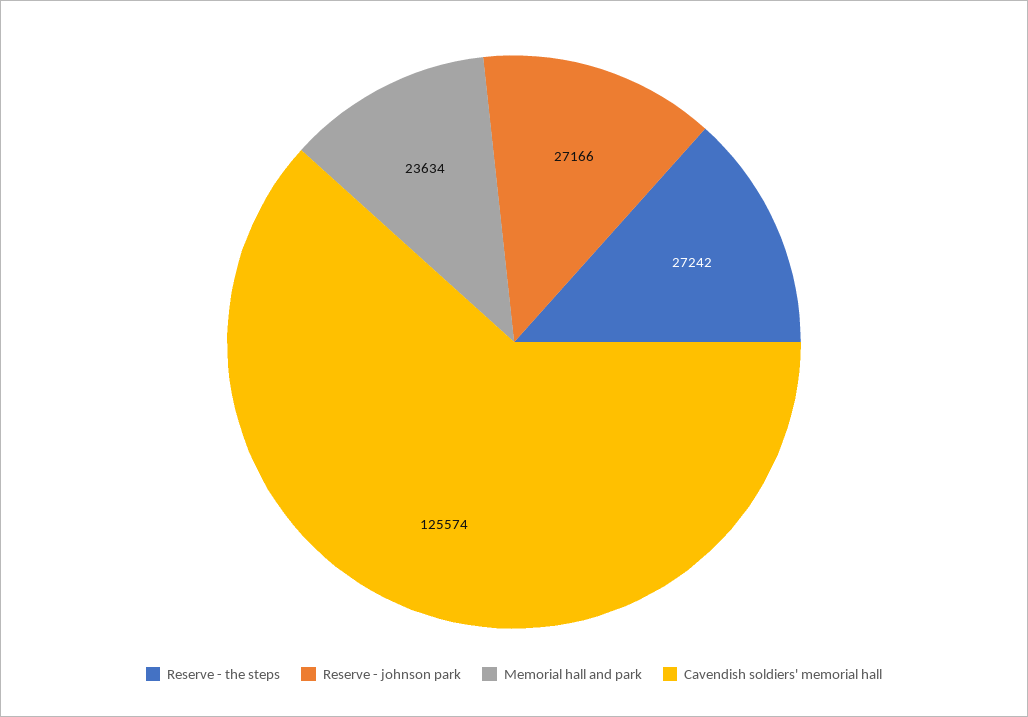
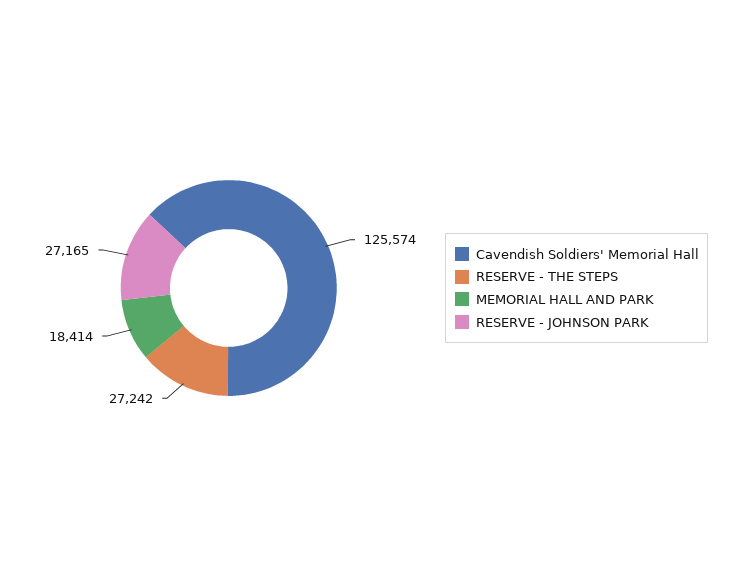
Reserve - johnson park: 27166 -> 27165
Memorial hall and park: 23634 -> 18414

